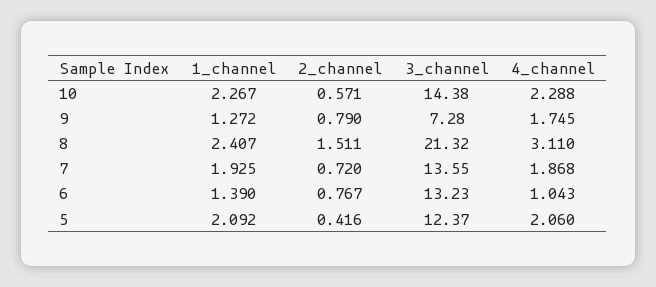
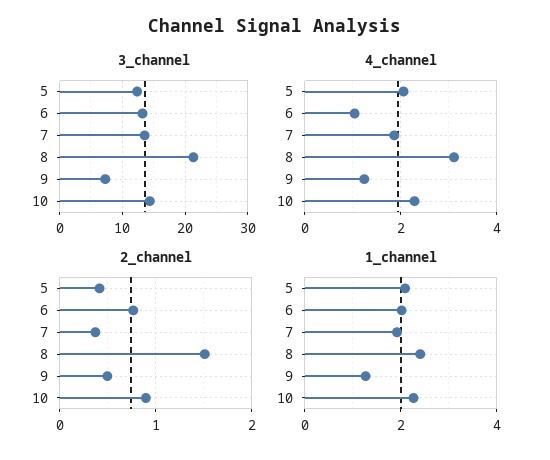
2_channel, 10: 0.571 -> 0.9
2_channel, 9: 0.79 -> 0.5
4_channel, 9: 1.745 -> 1.2
2_channel, 7: 0.72 -> 0.4
1_channel, 6: 1.39 -> 2

